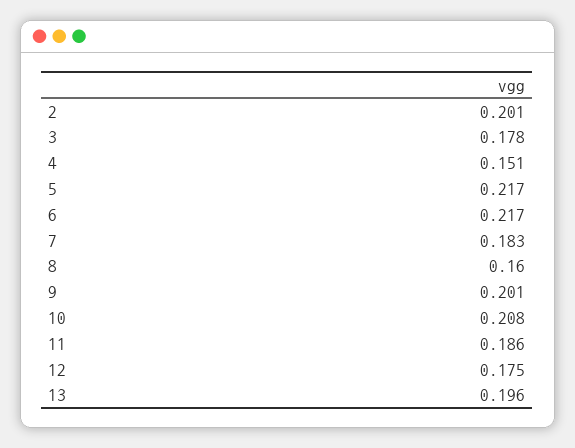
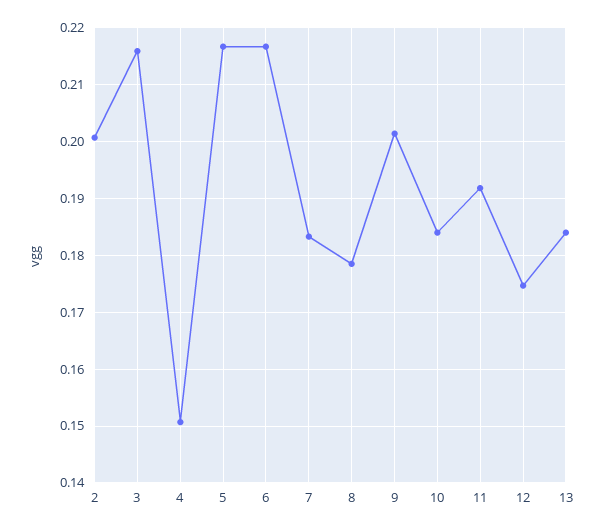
3: 0.178 -> 0.216
8: 0.16 -> 0.178
10: 0.208 -> 0.184
11: 0.186 -> 0.192
13: 0.196 -> 0.184

